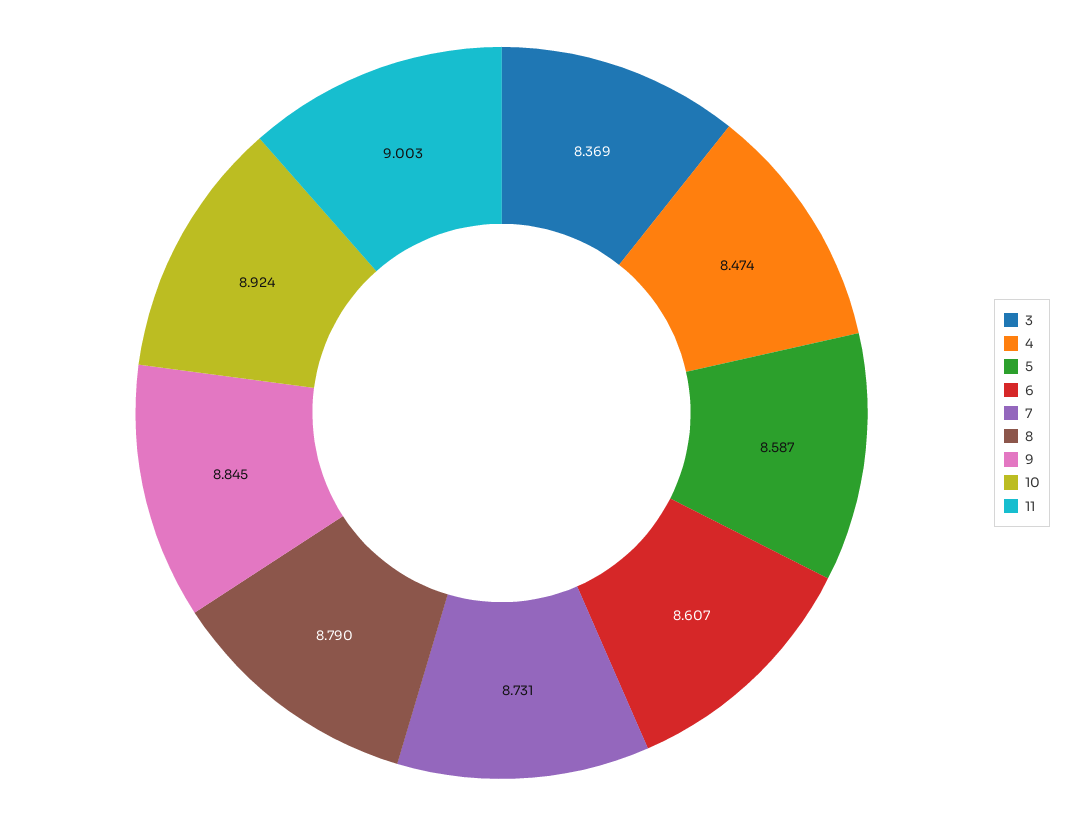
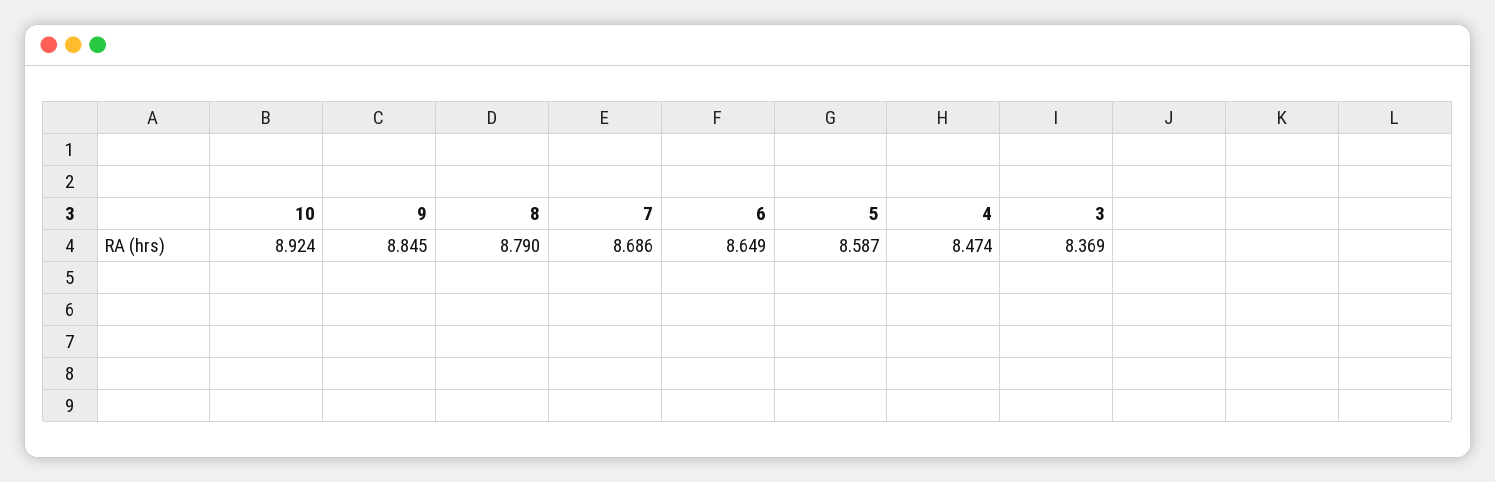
6: 8.607 -> 8.649
7: 8.731 -> 8.686
11: 9.003 -> none

